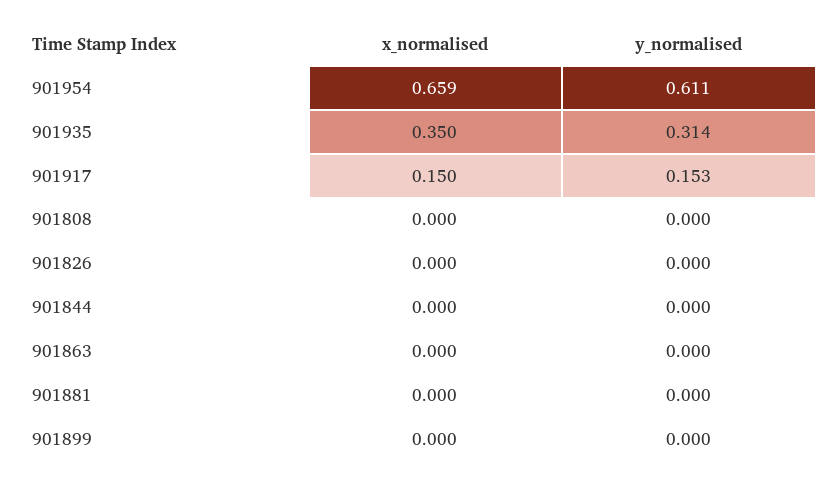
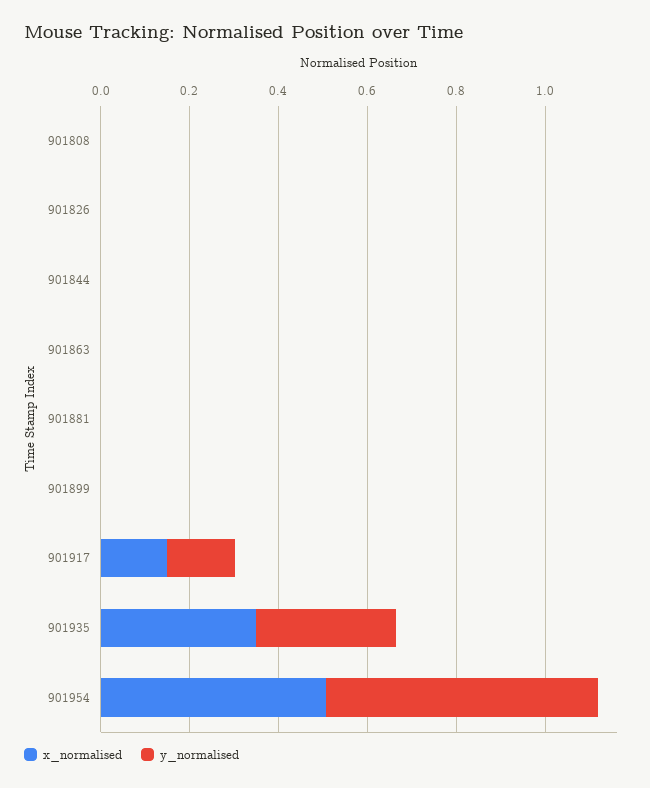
x_normalised, 901954: 0.659 -> 0.5

